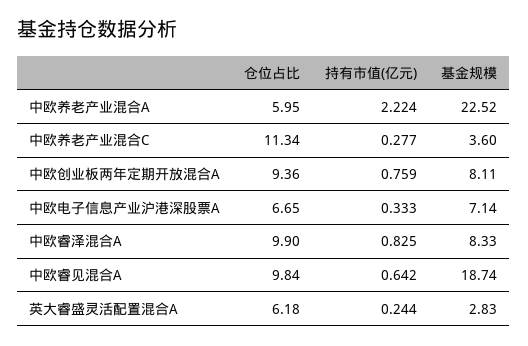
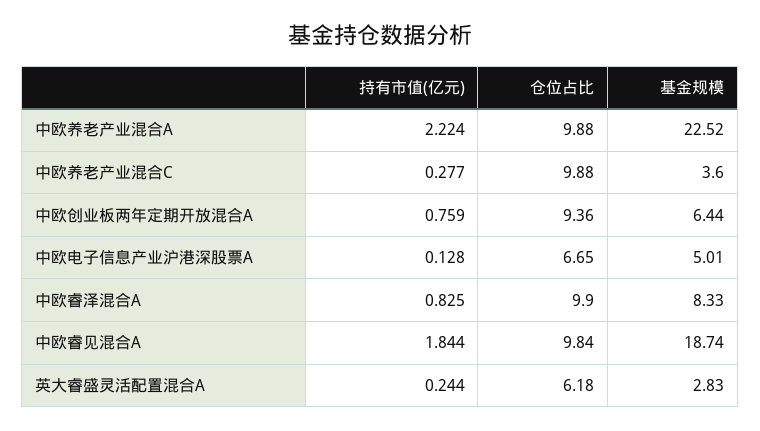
仓位占比, 中欧养老产业混合A: 5.95 -> 9.88
仓位占比, 中欧养老产业混合C: 11.34 -> 9.88
基金规模, 中欧创业板两年定期开放混合A: 8.11 -> 6.44
持有市值(亿元), 中欧电子信息产业沪港深股票A: 0.333 -> 0.128
基金规模, 中欧电子信息产业沪港深股票A: 7.14 -> 5.01
持有市值(亿元), 中欧睿见混合A: 0.642 -> 1.844

